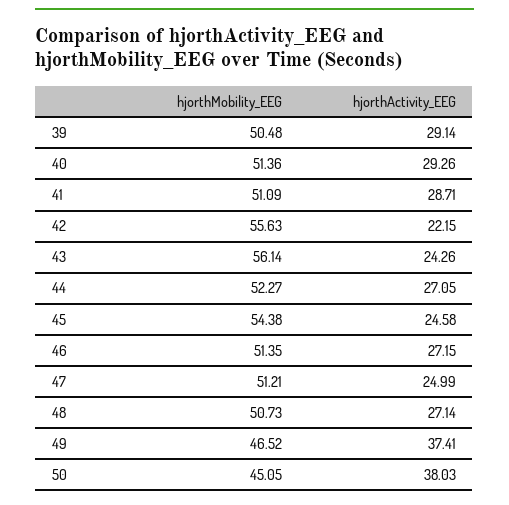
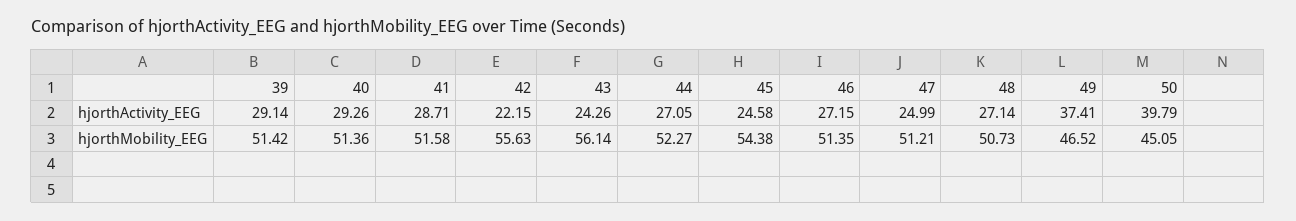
hjorthMobility_EEG, 39: 50.48 -> 51.42
hjorthMobility_EEG, 41: 51.09 -> 51.58
hjorthActivity_EEG, 50: 38.03 -> 39.79

